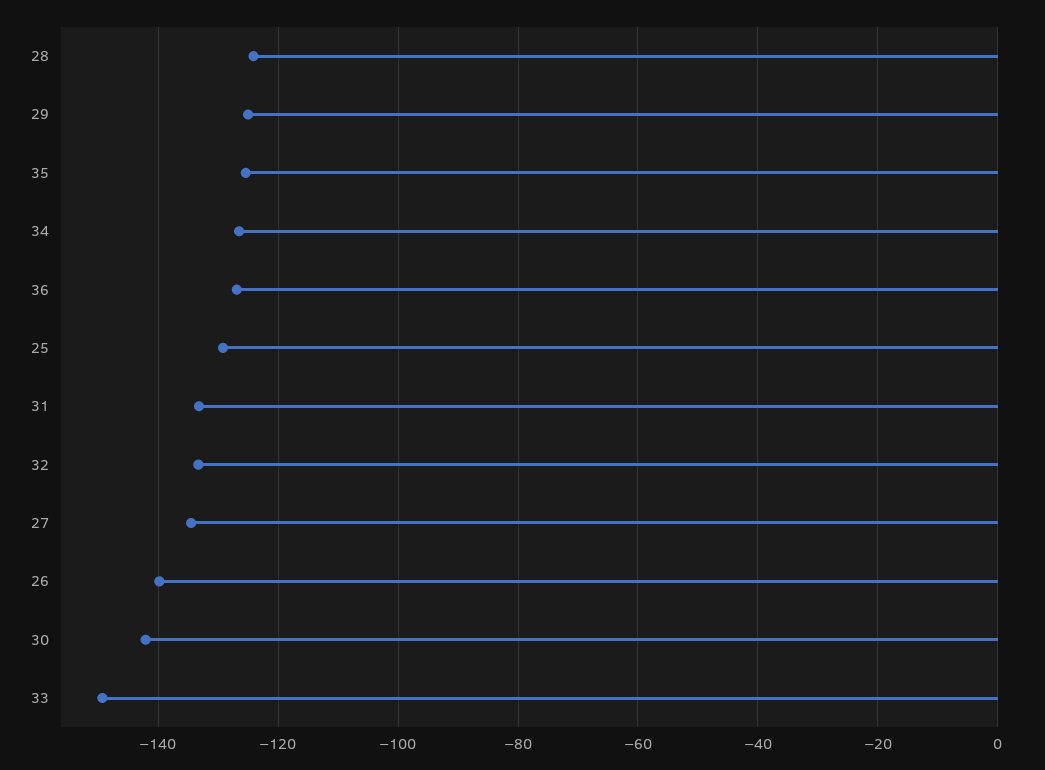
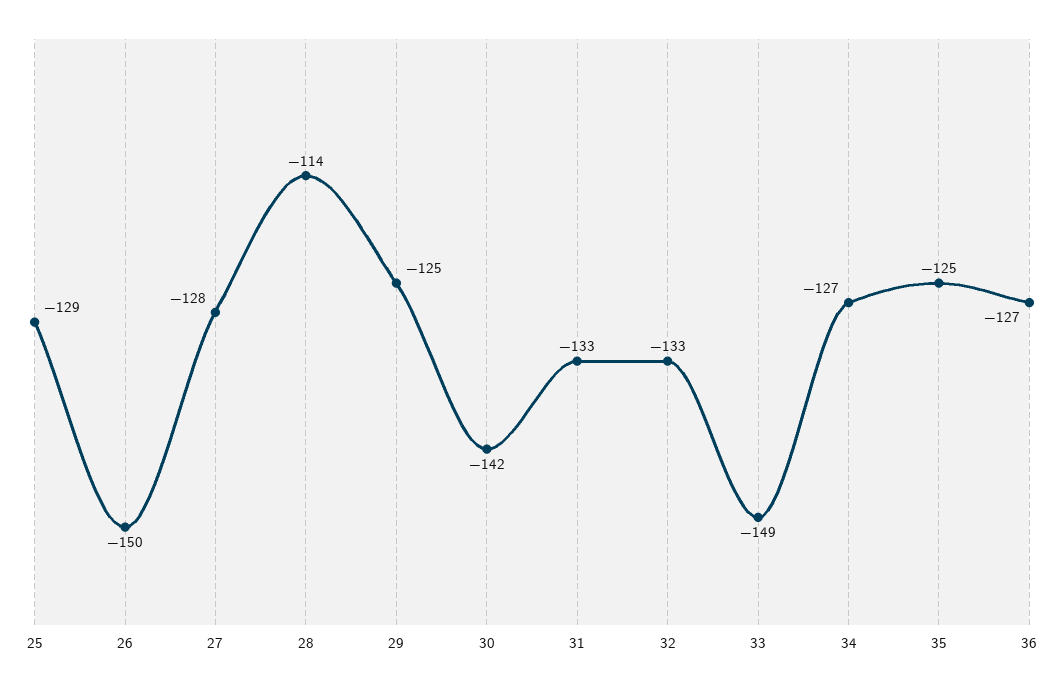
28: -124 -> -114
27: -134 -> -128
26: -140 -> -150

